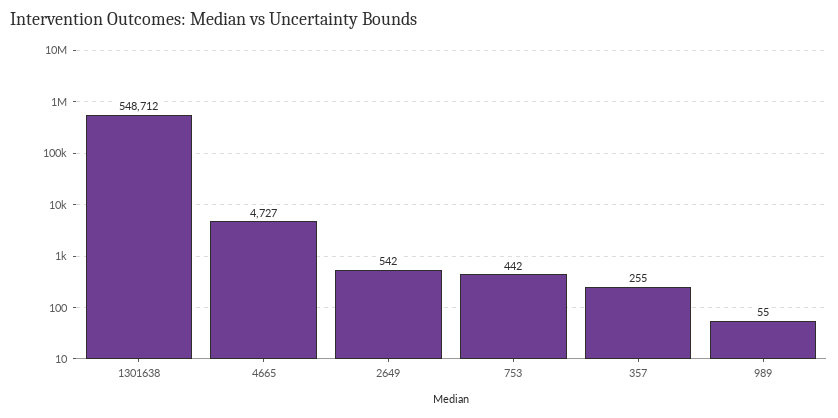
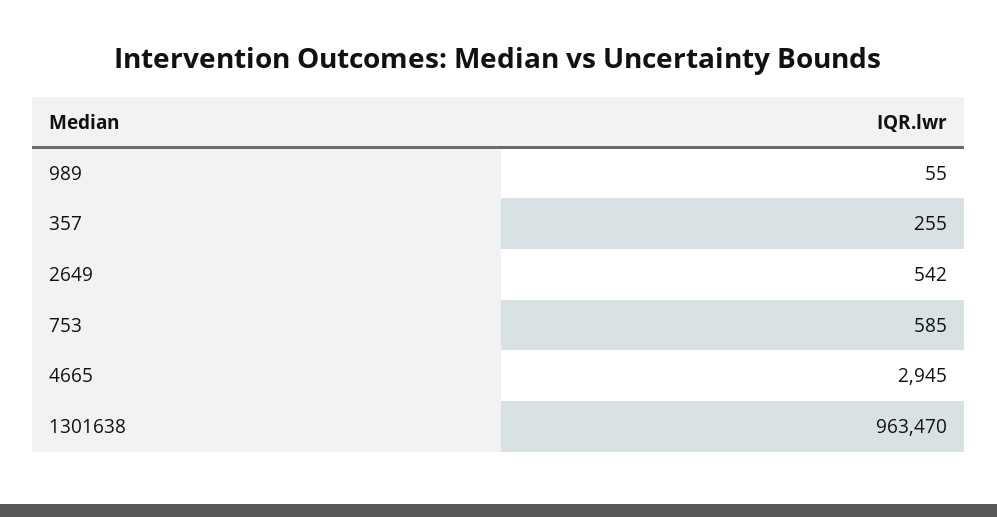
1301638: 548712 -> 963470
4665: 4727 -> 2945
753: 442 -> 585

